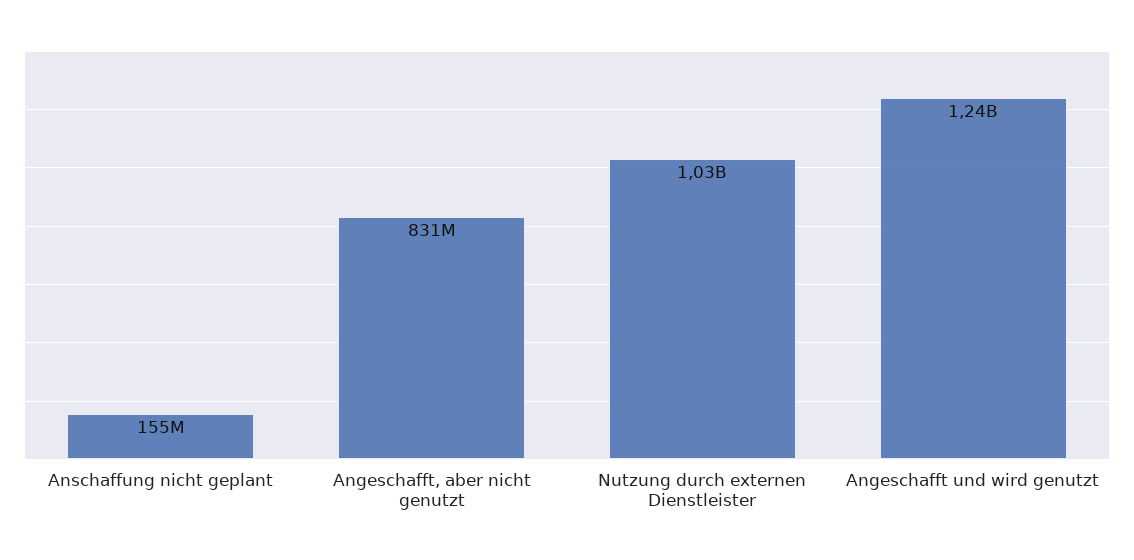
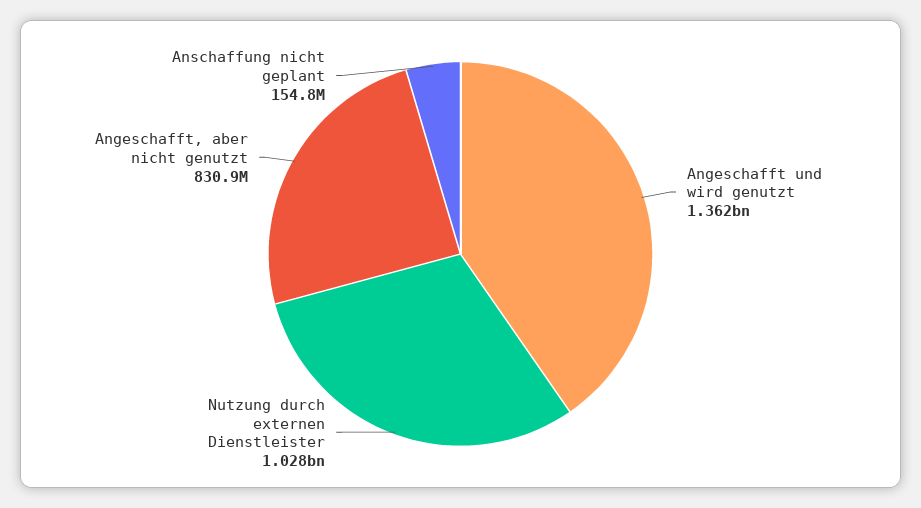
Angeschafft und wird genutzt: 1240000000 -> 1362000000

